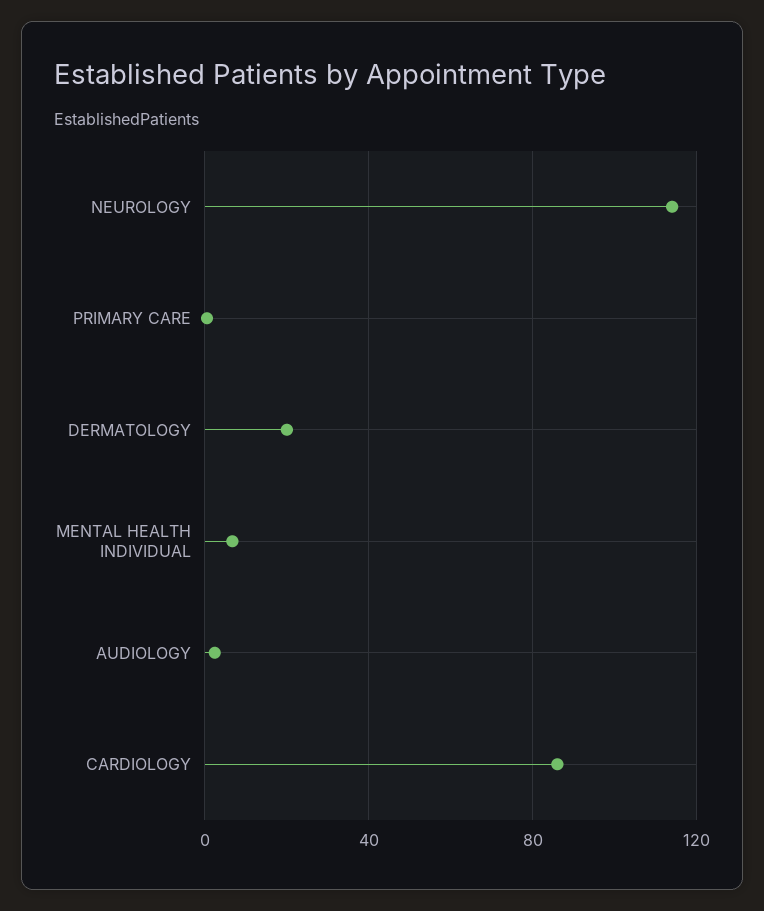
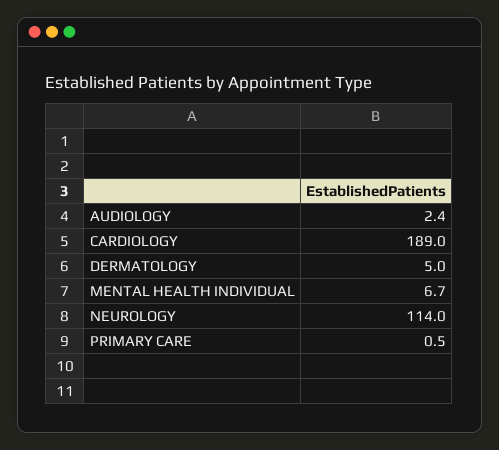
DERMATOLOGY: 20 -> 5
CARDIOLOGY: 85 -> 189

